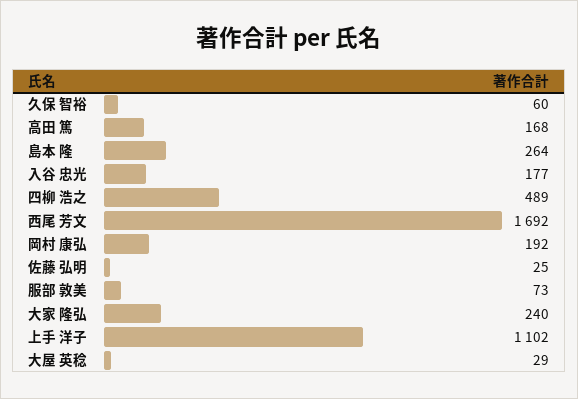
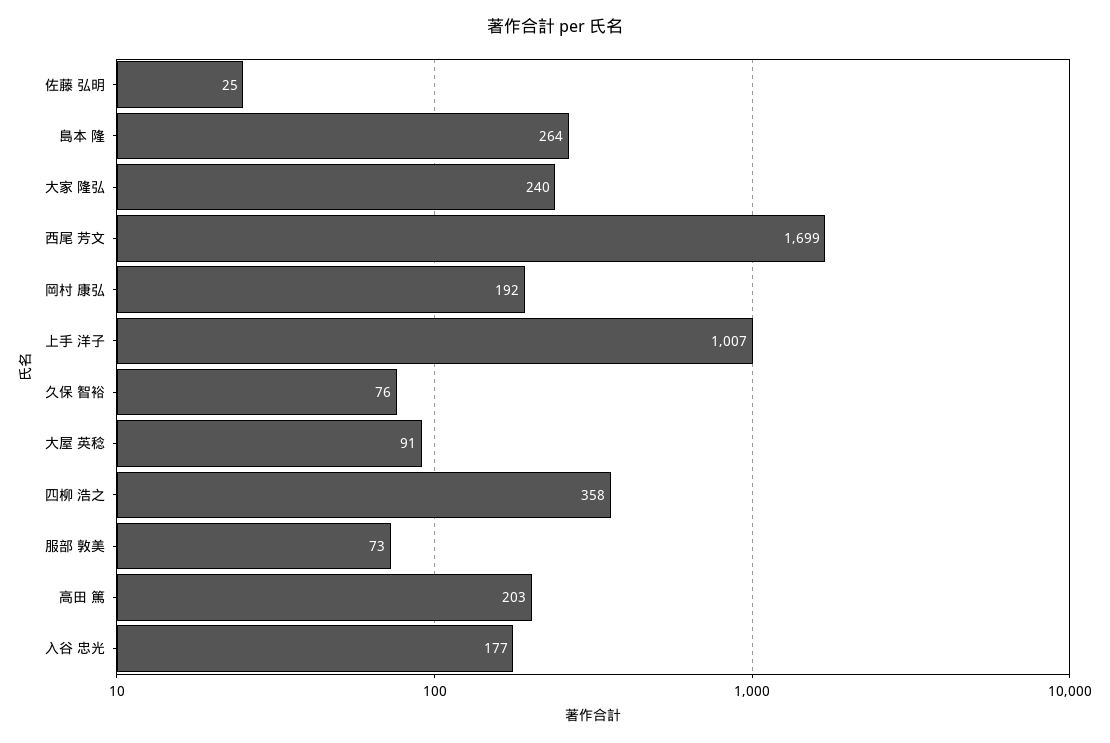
久保 智裕: 60 -> 76
高田 篤: 168 -> 203
四柳 浩之: 489 -> 358
西尾 芳文: 1692 -> 1699
上手 洋子: 1102 -> 1007
大屋 英稔: 29 -> 91

